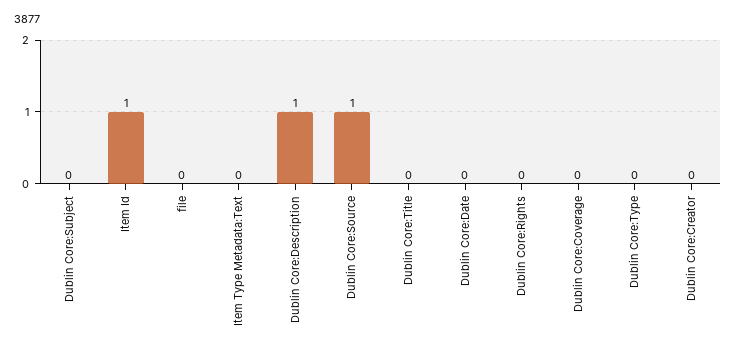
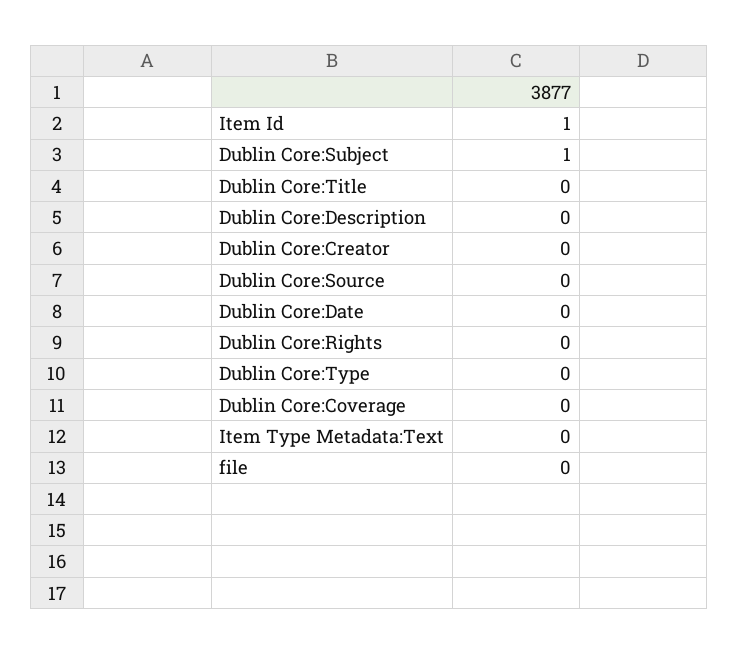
Dublin Core:Subject: 0 -> 1
Dublin Core:Description: 1 -> 0
Dublin Core:Source: 1 -> 0

